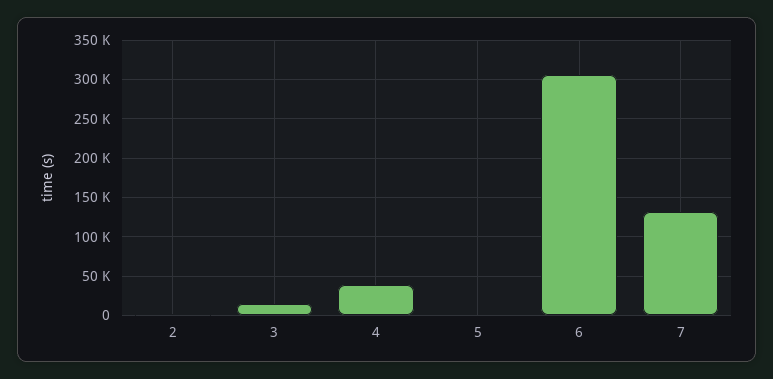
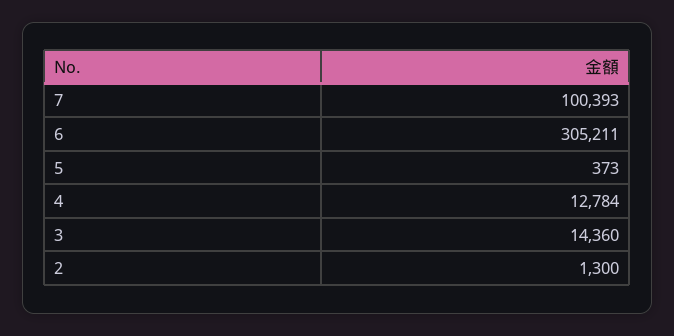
4: 40000 -> 12784
7: 130000 -> 100393

